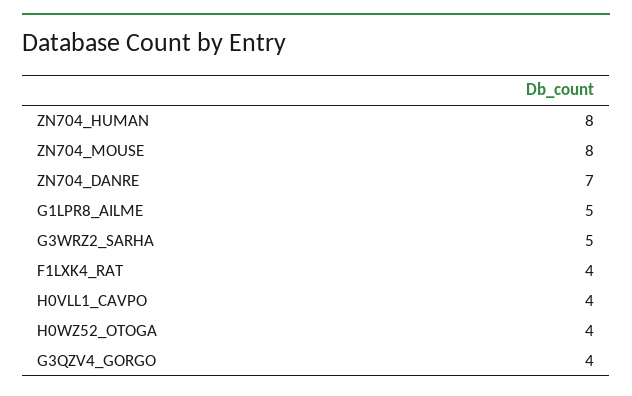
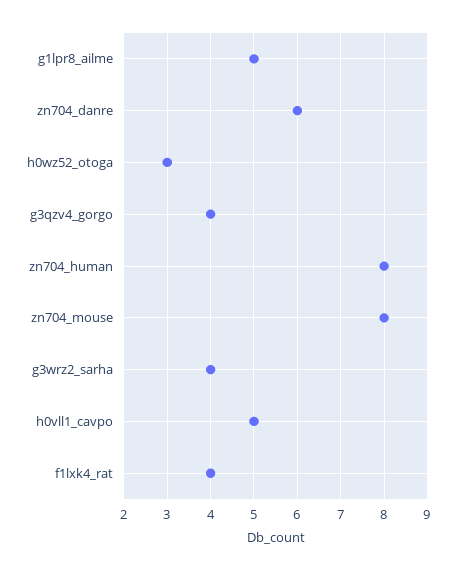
ZN704_DANRE: 7 -> 6
G3WRZ2_SARHA: 5 -> 4
H0VLL1_CAVPO: 4 -> 5
H0WZ52_OTOGA: 4 -> 3

